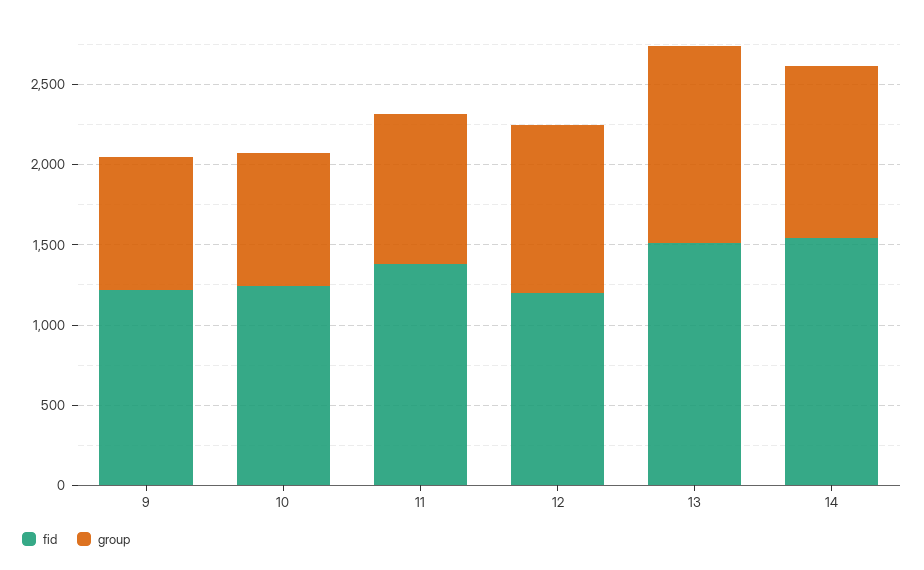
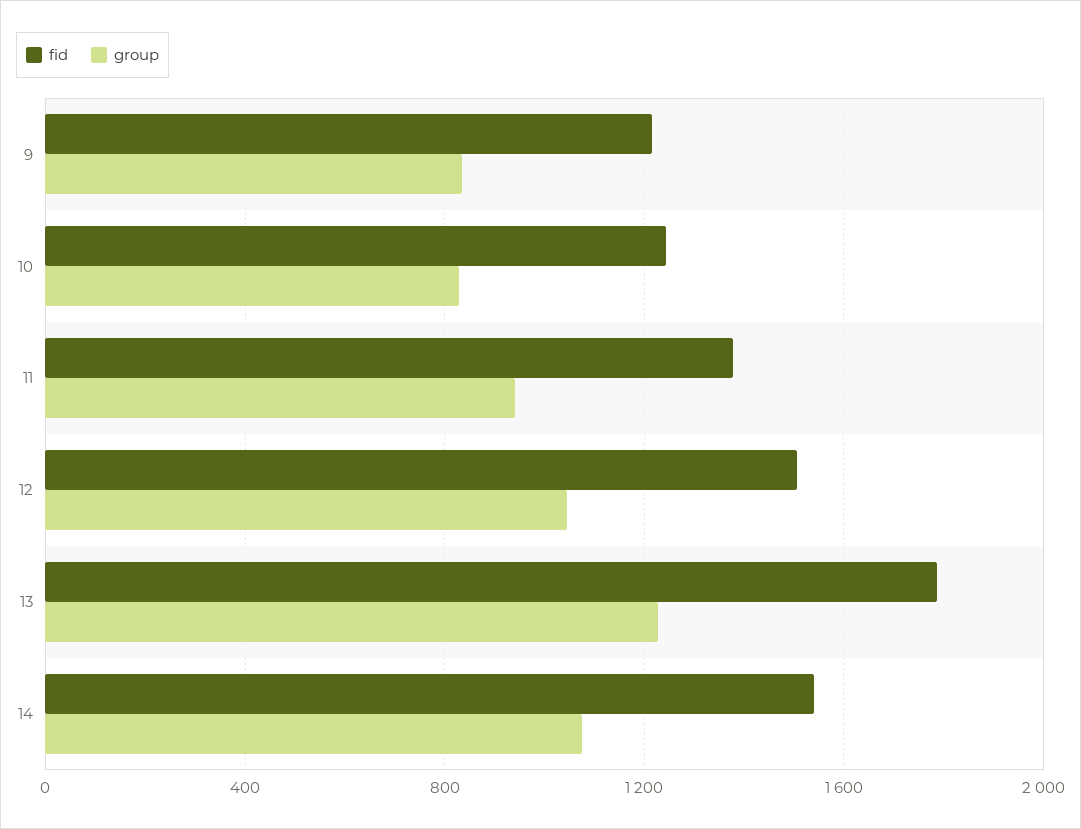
fid, 12: 1200 -> 1500
fid, 13: 1500 -> 1800

